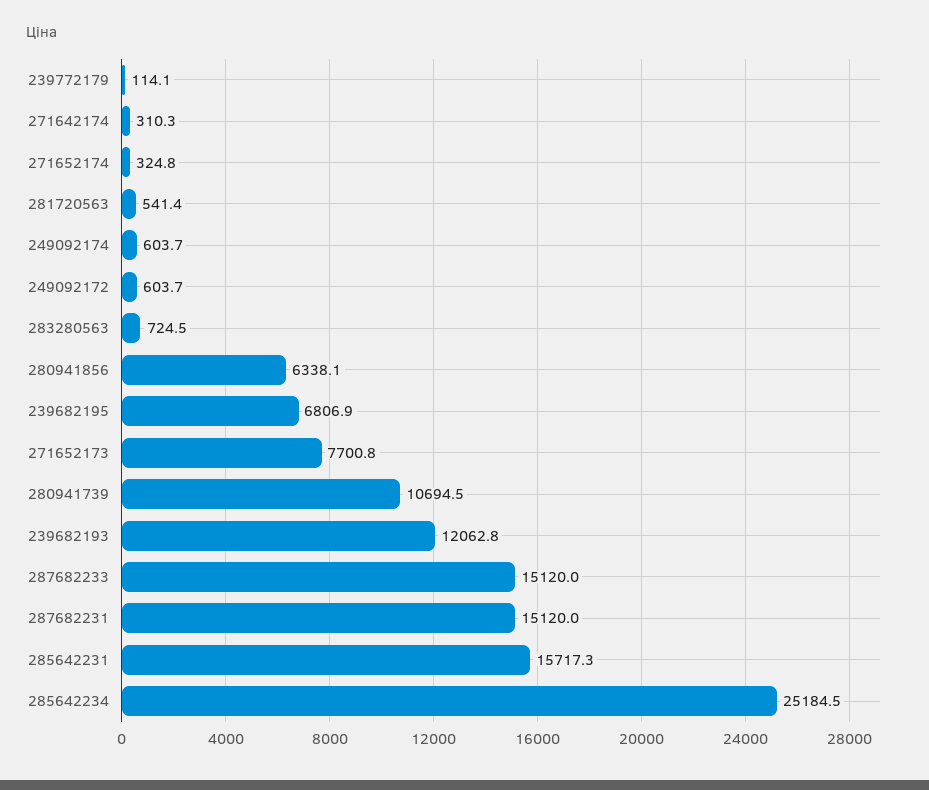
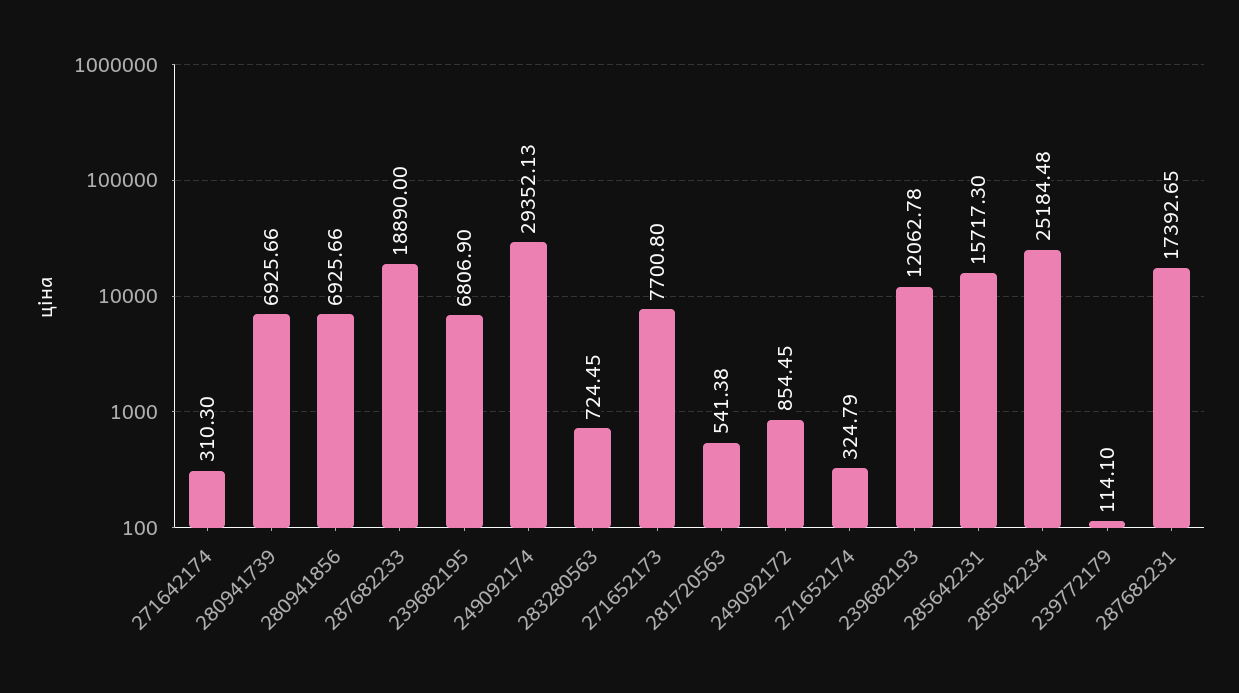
249092174: 603.7 -> 29352.13
249092172: 603.7 -> 854.45
280941856: 6338.1 -> 6925.66
280941739: 10694.5 -> 6925.66
287682233: 15120 -> 18890
287682231: 15120 -> 17392.65

